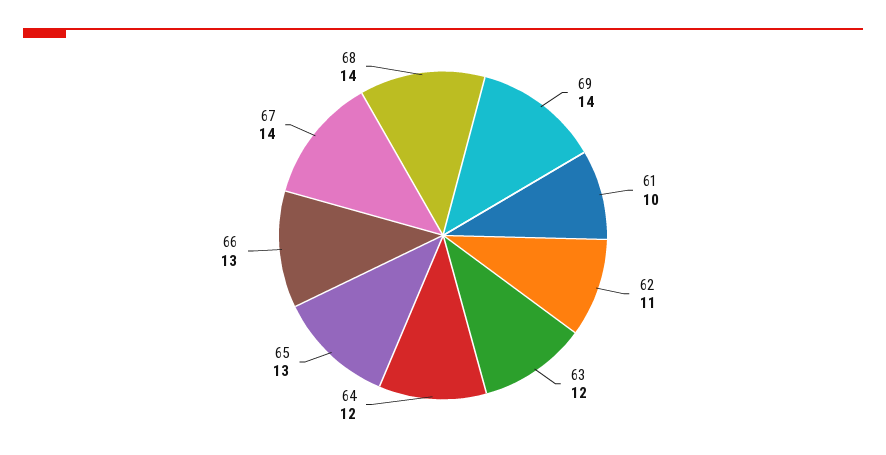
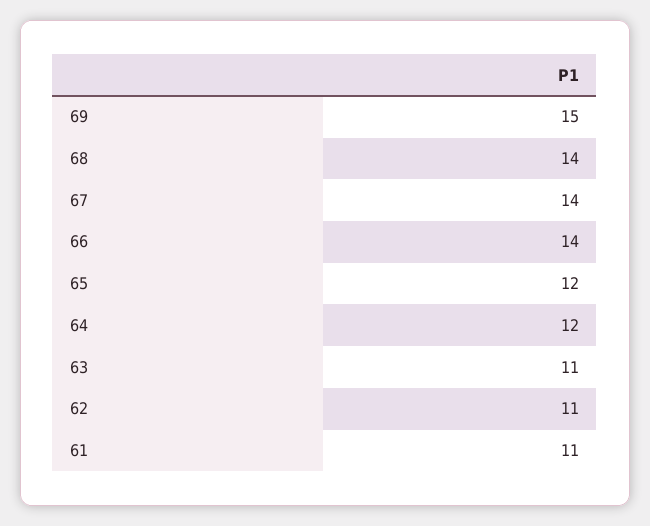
69: 14 -> 15
61: 10 -> 11
63: 12 -> 11
65: 13 -> 12
66: 13 -> 14

